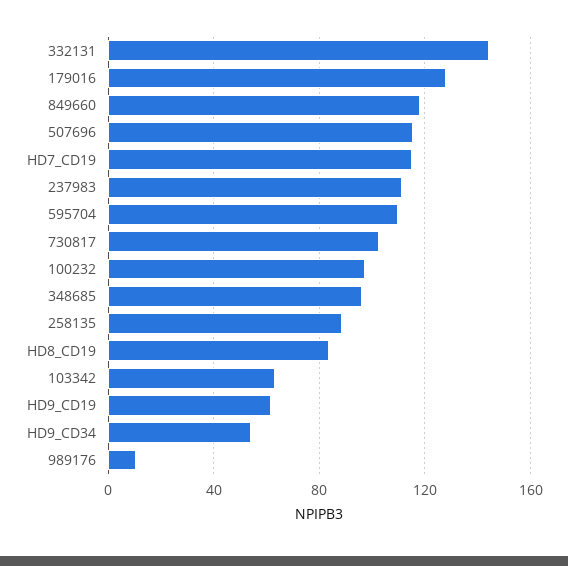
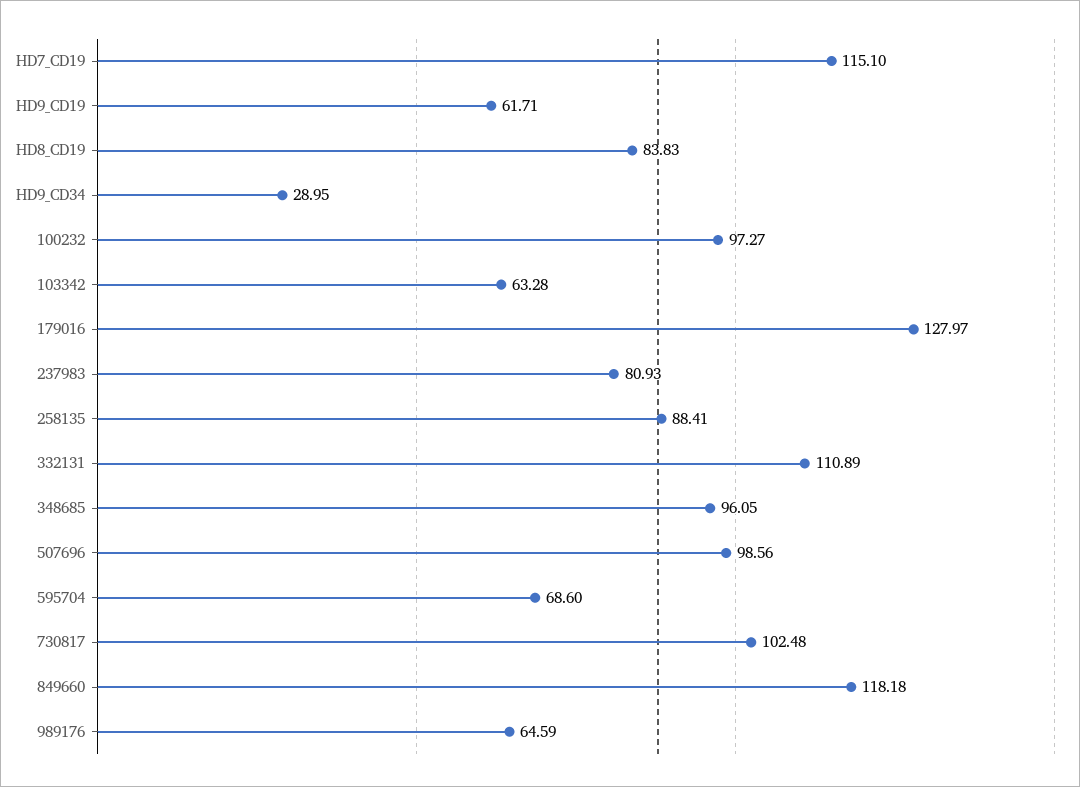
332131: 145 -> 110.89
507696: 115 -> 98.56
237983: 110 -> 80.93
595704: 110 -> 68.6
HD9_CD34: 55 -> 28.95
989176: 10 -> 64.59

